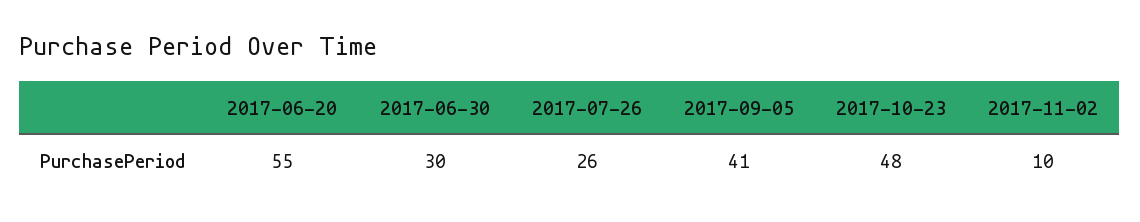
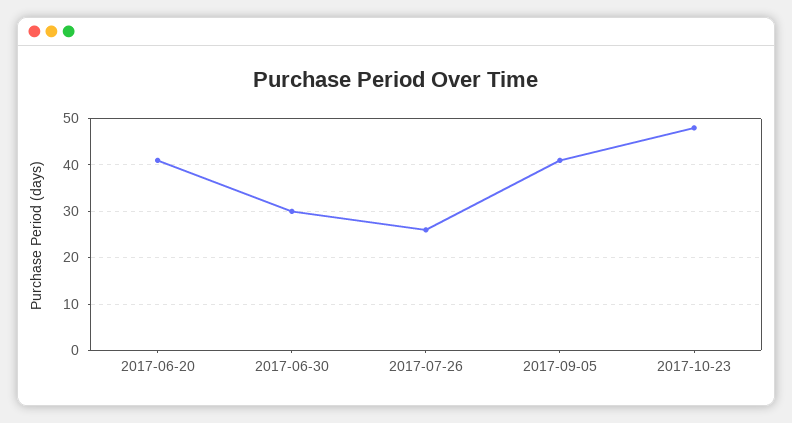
2017-06-20: 55 -> 40
2017-11-02: 10 -> none

